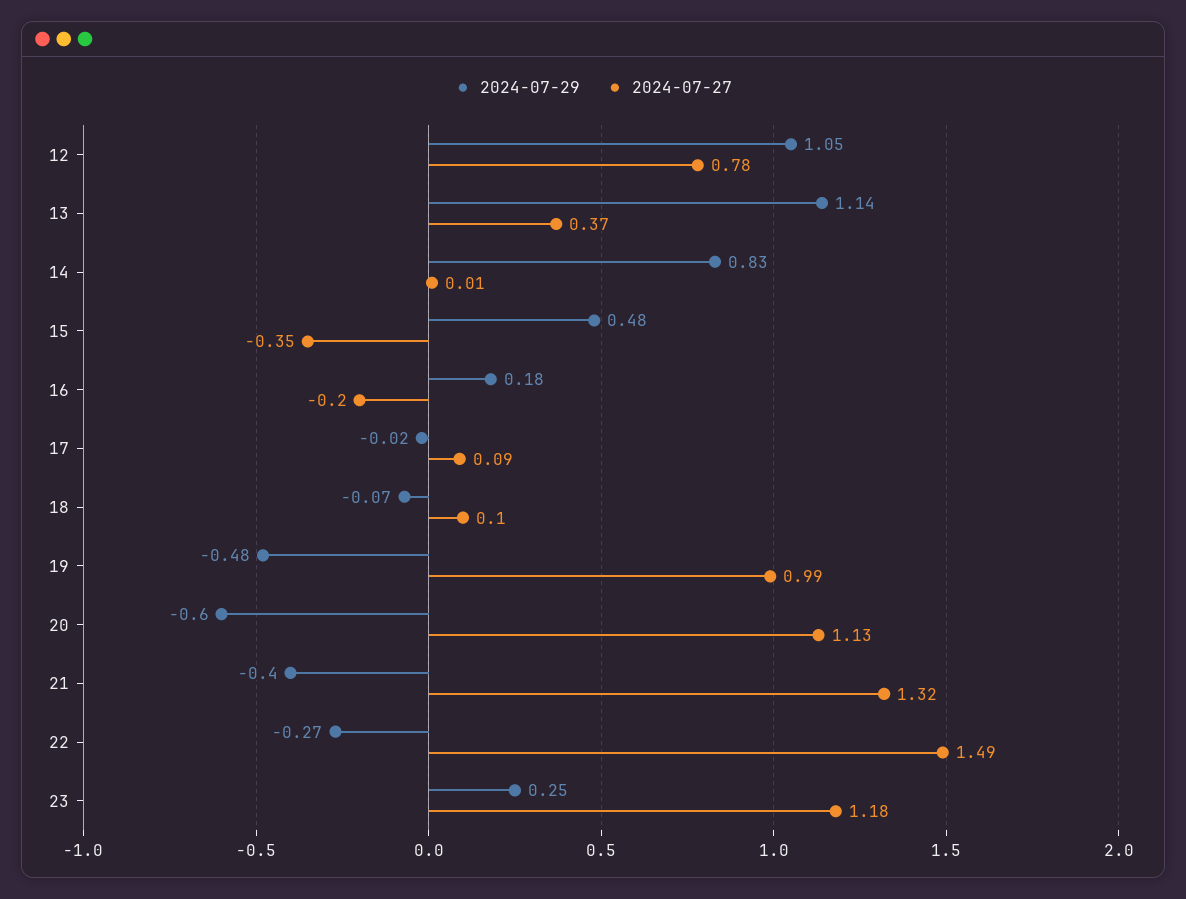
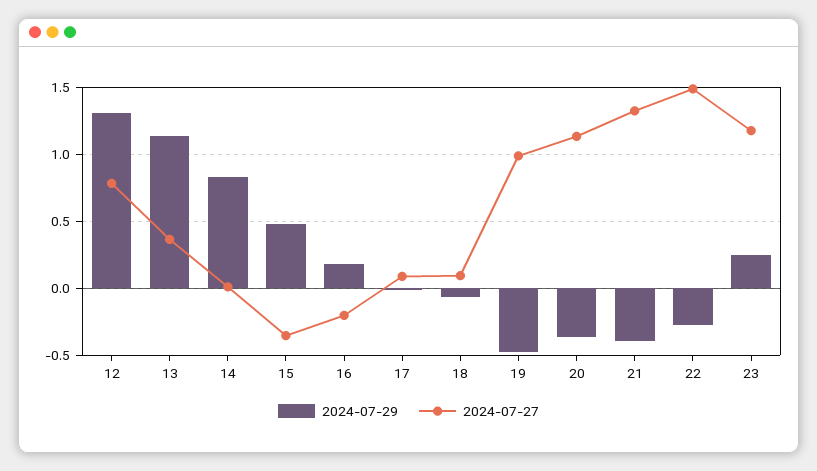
2024-07-29, 12: 1.05 -> 1.3
2024-07-29, 20: -0.6 -> -0.35

